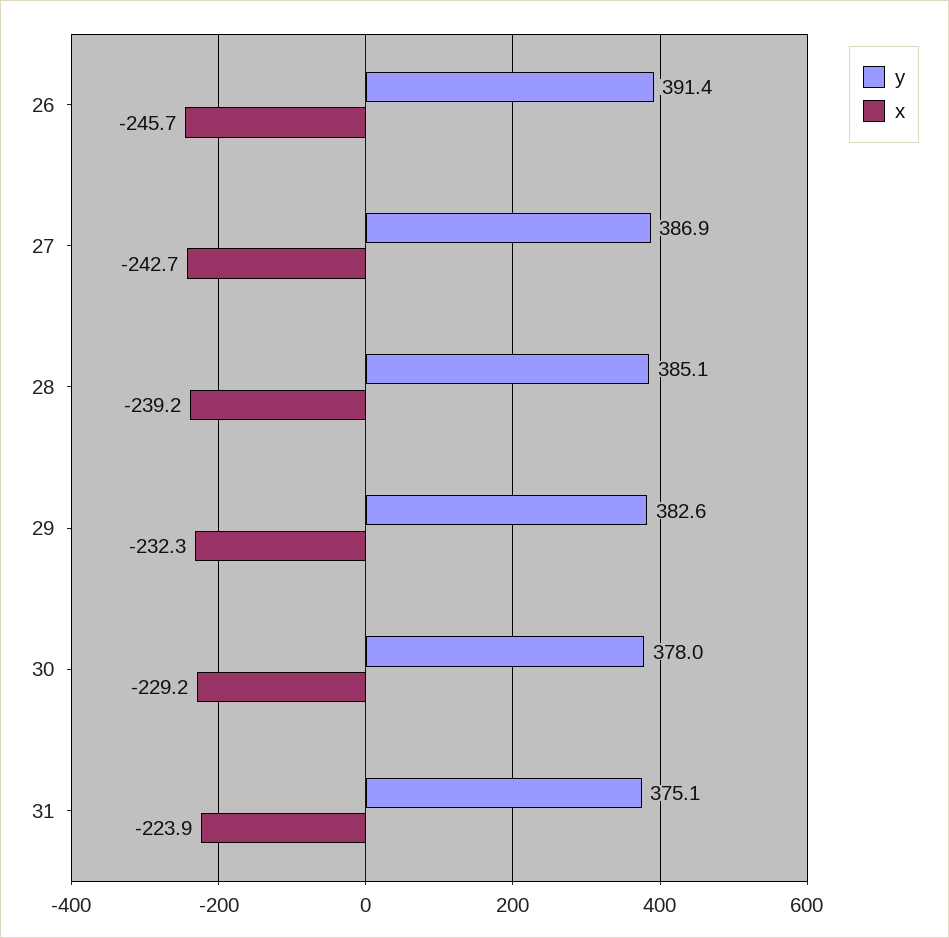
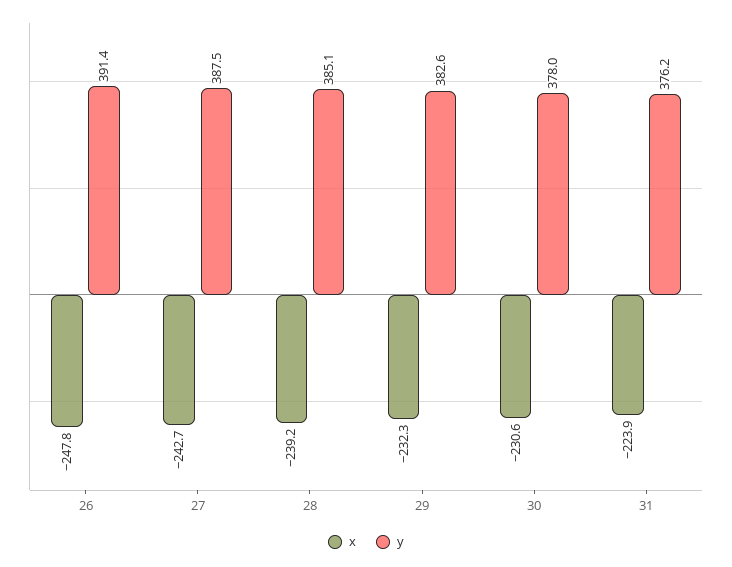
x, 26: -245.7 -> -247.8
y, 27: 386.9 -> 387.5
x, 30: -229.2 -> -230.6
y, 31: 375.1 -> 376.2

